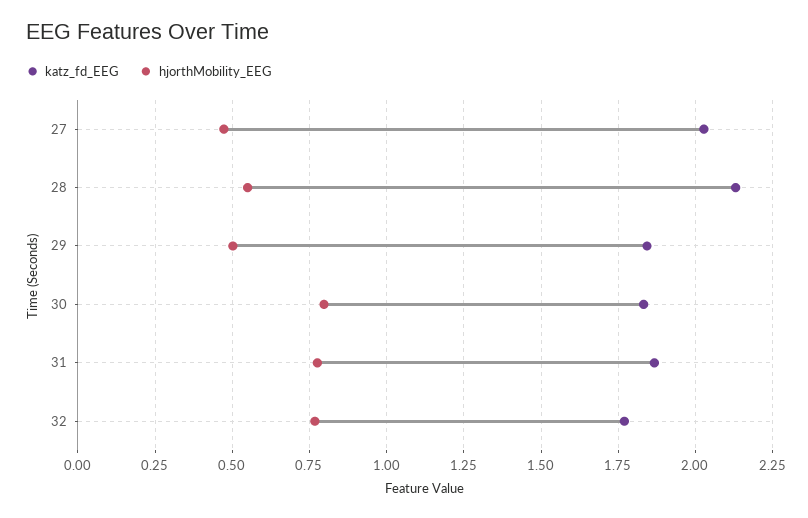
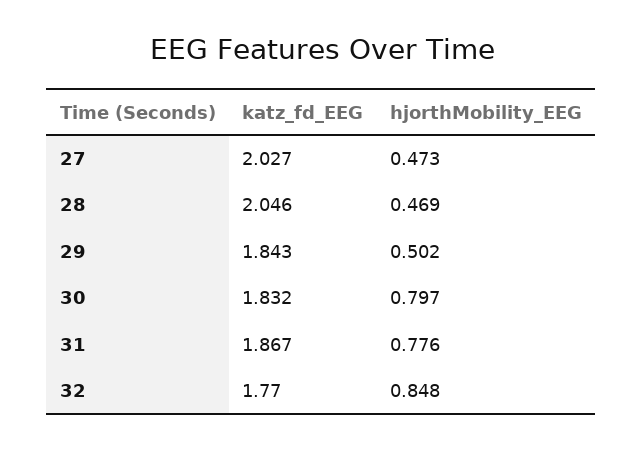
katz_fd_EEG, 28: 2.125 -> 2.046
hjorthMobility_EEG, 28: 0.55 -> 0.469
hjorthMobility_EEG, 32: 0.775 -> 0.848

